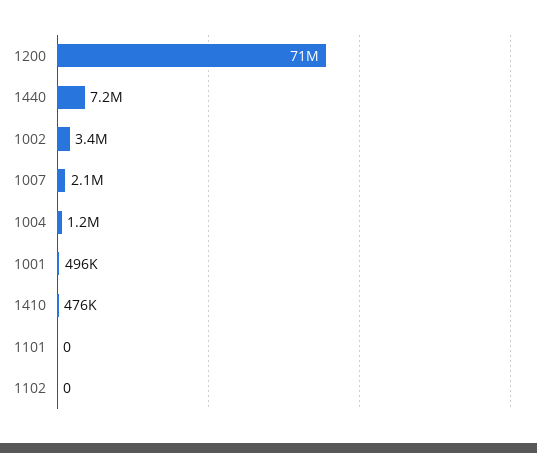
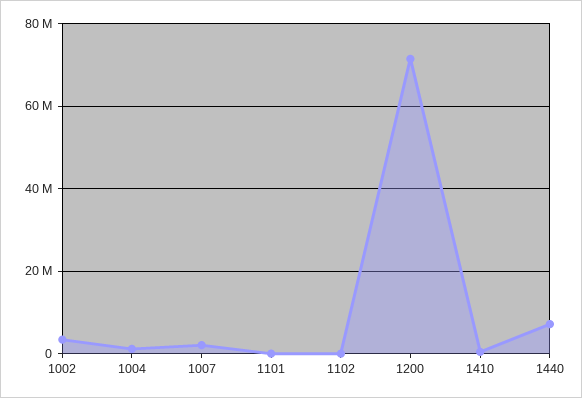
1001: 496000 -> none

